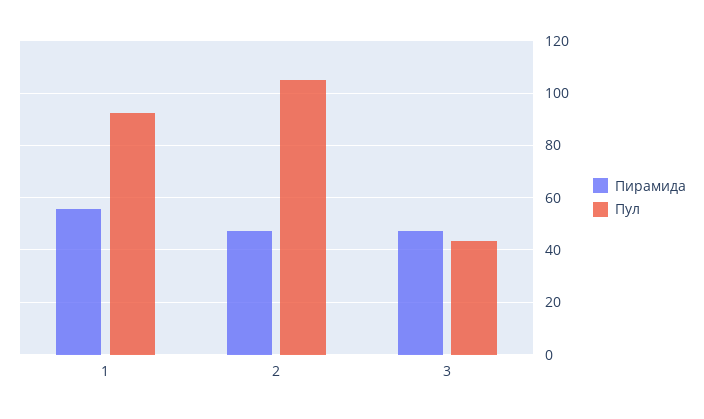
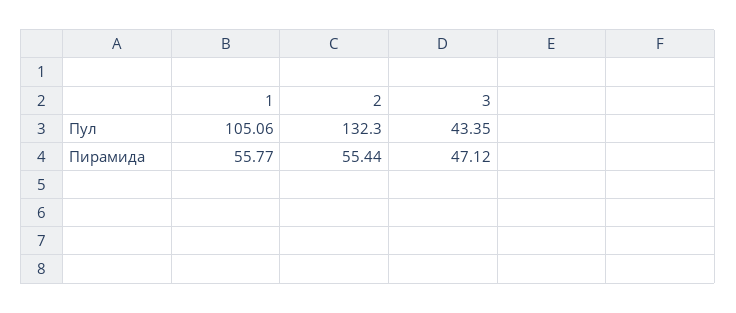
Пул, 1: 92.5 -> 105.06
Пирамида, 2: 47.5 -> 55.44
Пул, 2: 105 -> 132.3

